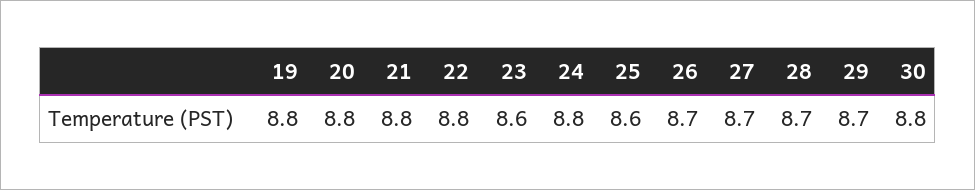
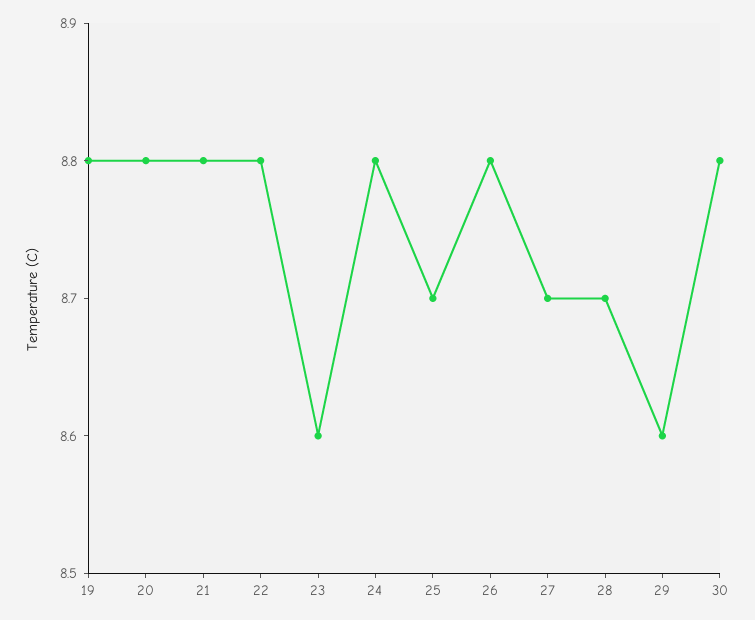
25: 8.6 -> 8.7
26: 8.7 -> 8.8
29: 8.7 -> 8.6

